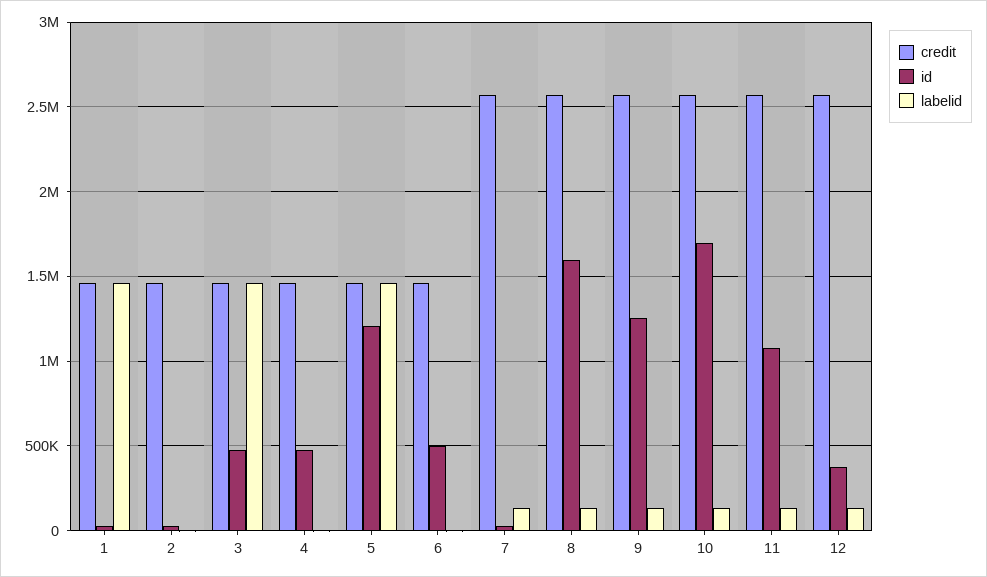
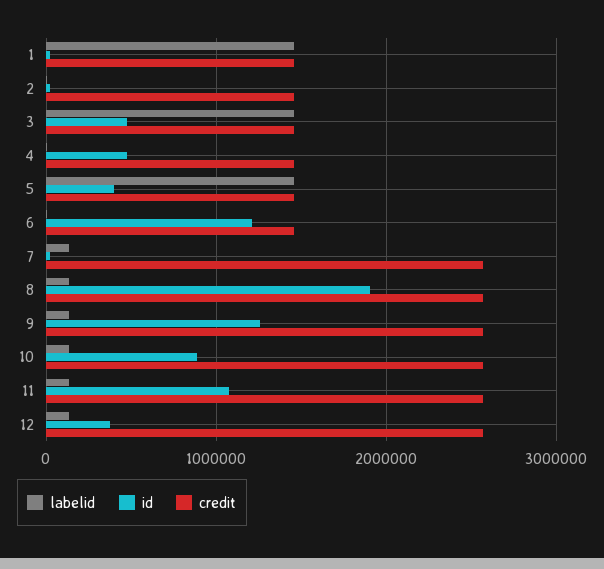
id, 5: 1200000 -> 400000
id, 6: 500000 -> 1200000
id, 8: 1600000 -> 1900000
id, 10: 1700000 -> 900000

